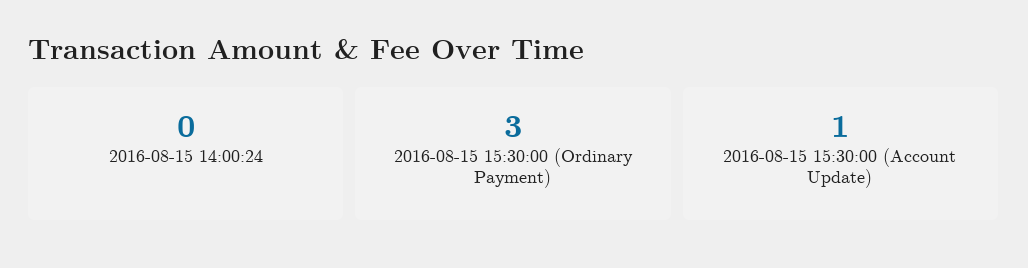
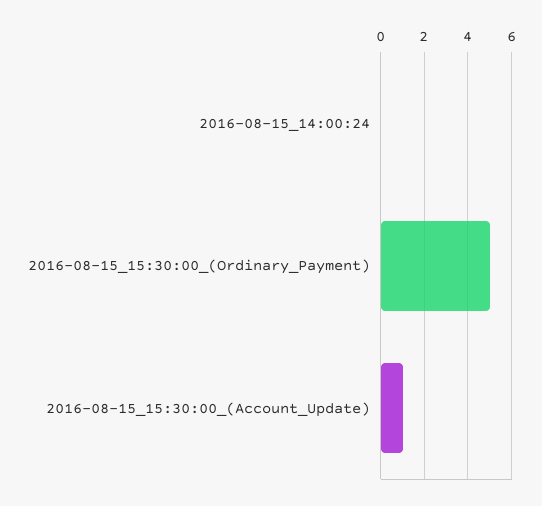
2016-08-15 15:30:00 (Ordinary Payment): 3 -> 5

